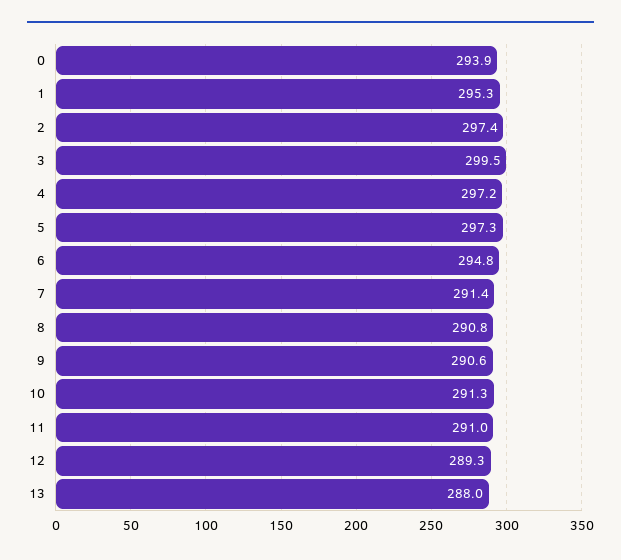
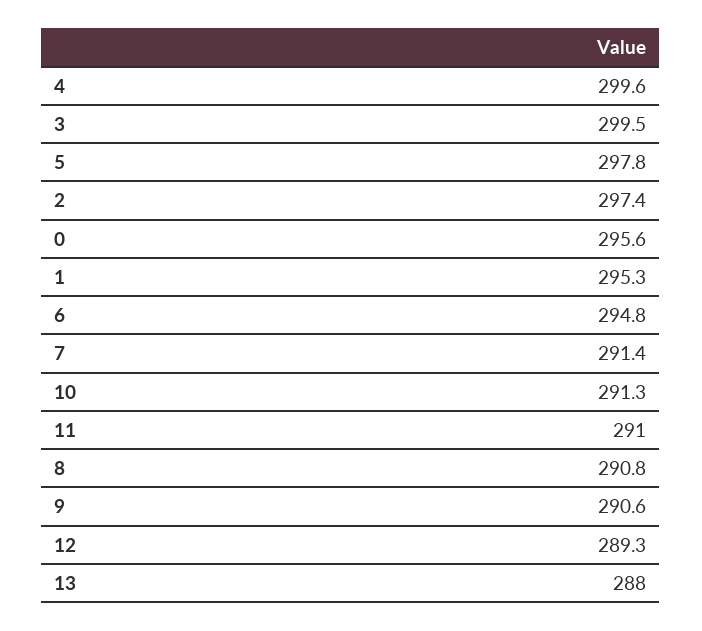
0: 293.9 -> 295.6
4: 297.2 -> 299.6
5: 297.3 -> 297.8

